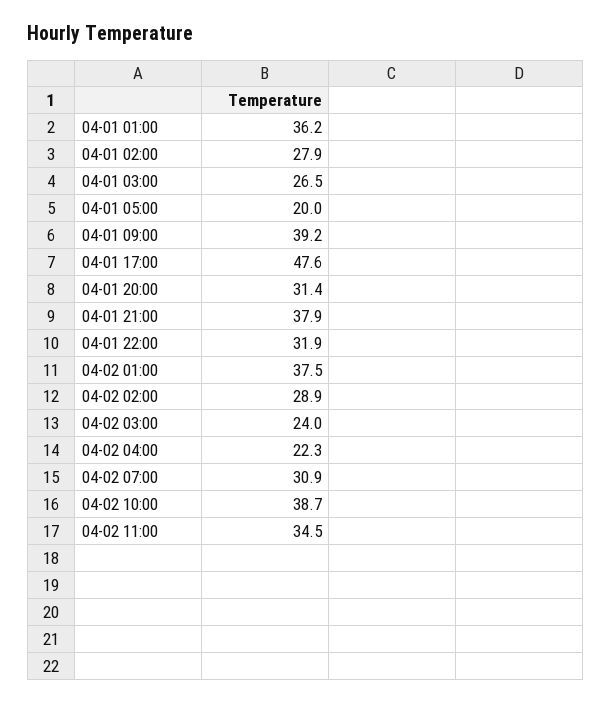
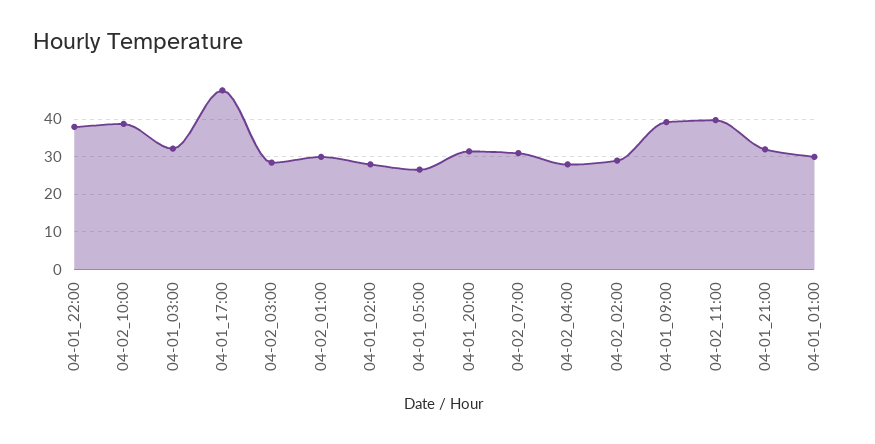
04-01 01:00: 36.2 -> 30
04-01 03:00: 26.5 -> 32
04-01 05:00: 20 -> 26
04-01 21:00: 37.9 -> 32
04-01 22:00: 31.9 -> 38
04-02 01:00: 37.5 -> 30
04-02 03:00: 24 -> 28
04-02 04:00: 22.3 -> 28
04-02 11:00: 34.5 -> 40

